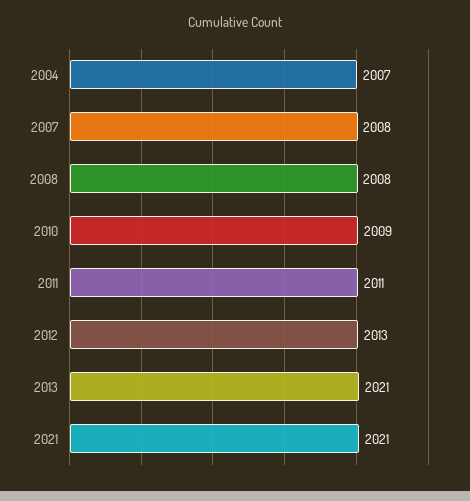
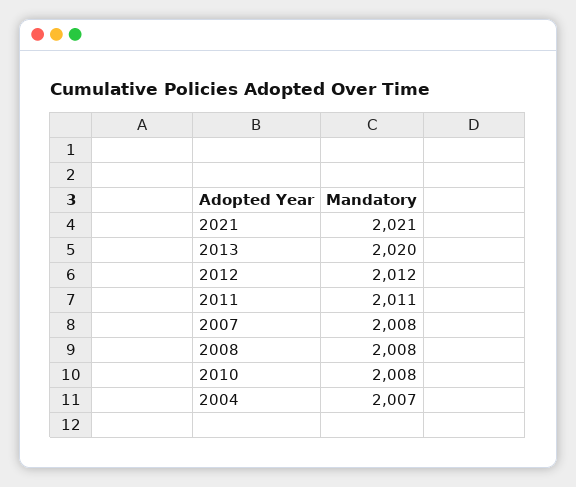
2010: 2009 -> 2008
2012: 2013 -> 2012
2013: 2021 -> 2020

